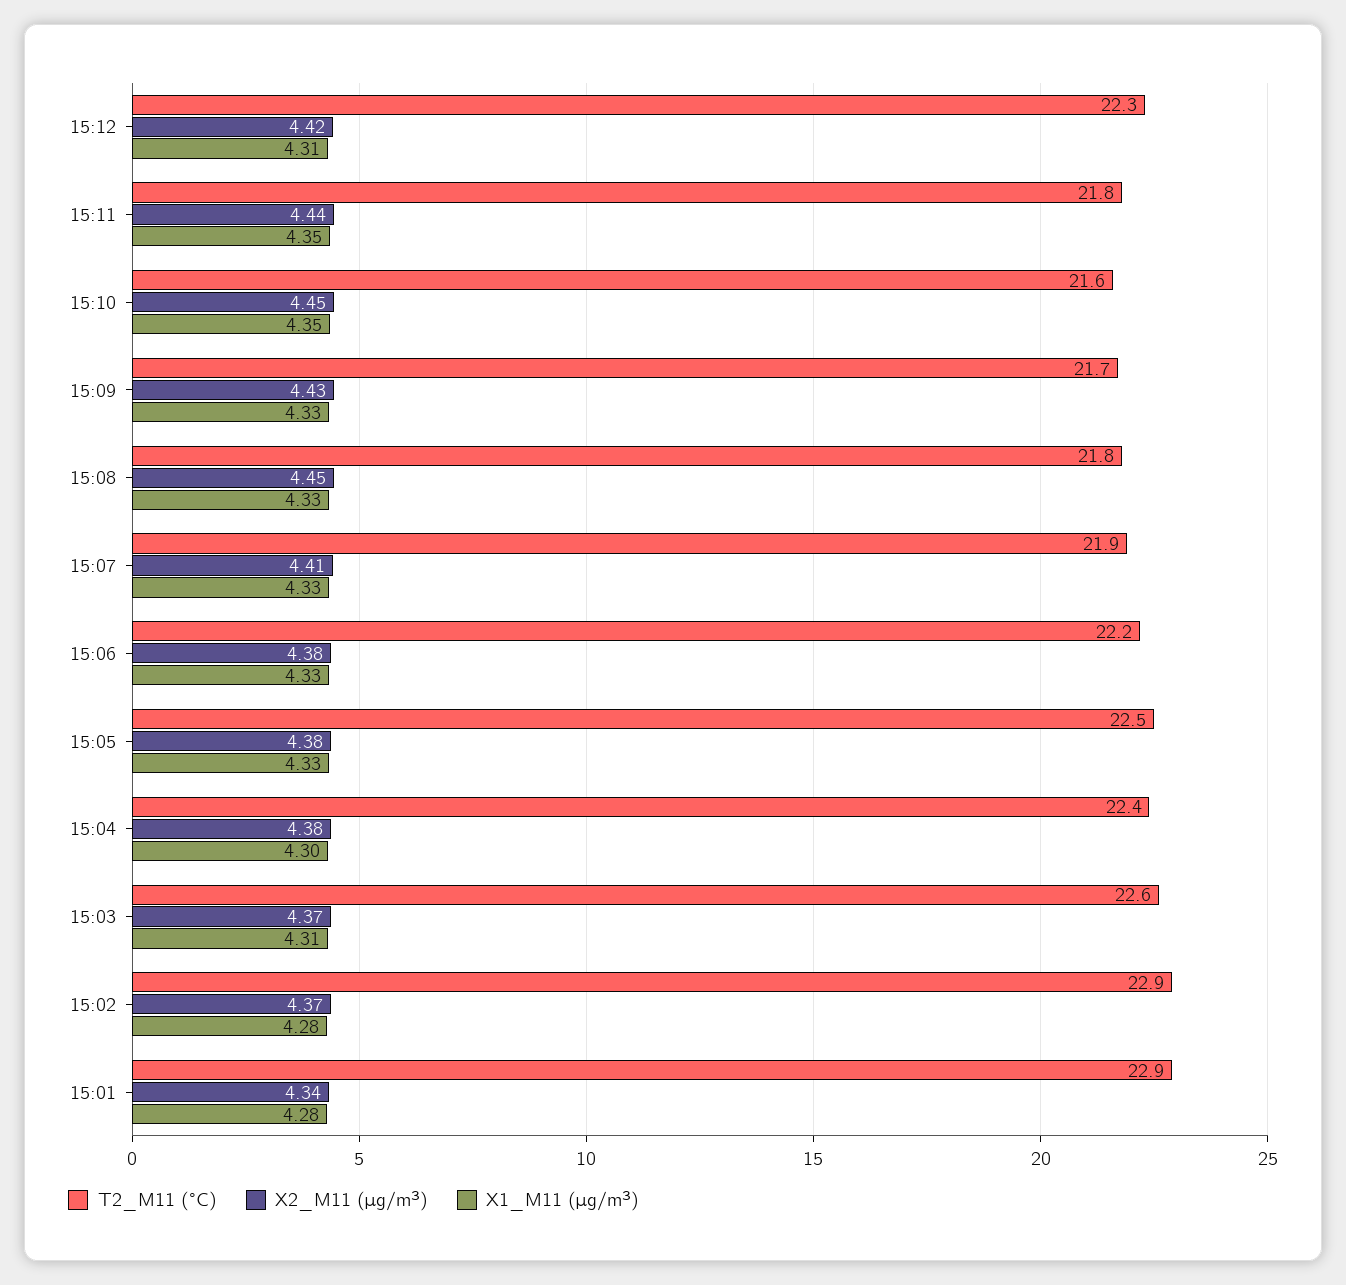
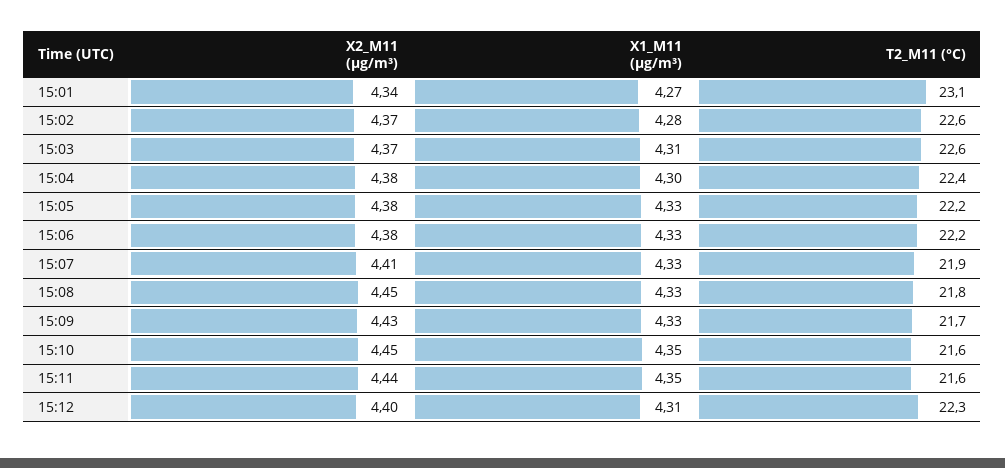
X2_M11 (μg/m³), 15:12: 4.42 -> 4.4
T2_M11 (°C), 15:11: 21.8 -> 21.6
T2_M11 (°C), 15:05: 22.5 -> 22.2
T2_M11 (°C), 15:02: 22.9 -> 22.6
T2_M11 (°C), 15:01: 22.9 -> 23.1
X1_M11 (μg/m³), 15:01: 4.28 -> 4.27

